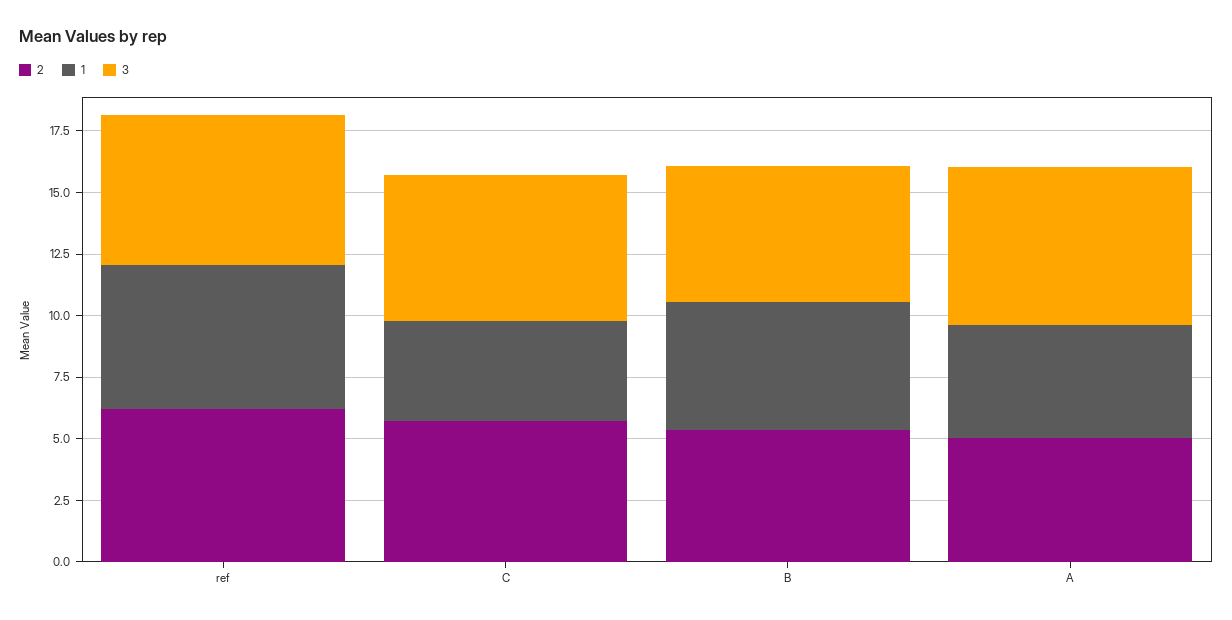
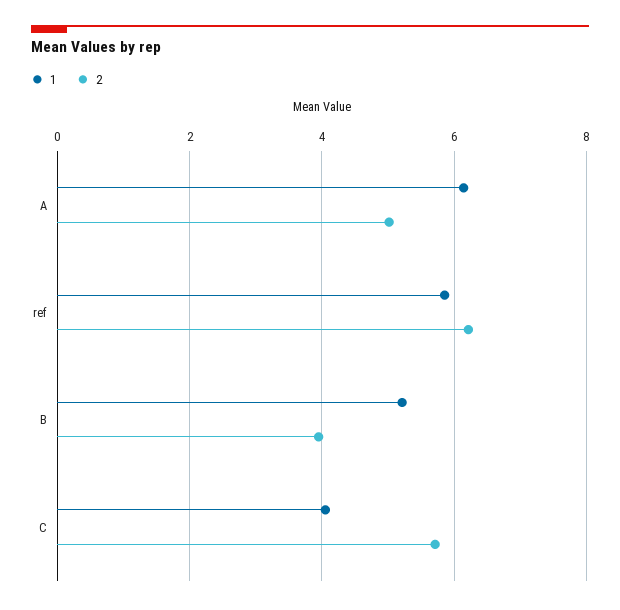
3, ref: 6 -> none
3, C: 6 -> none
2, B: 5.5 -> 4
3, B: 5.5 -> none
1, A: 4.5 -> 6.2
3, A: 6.5 -> none

